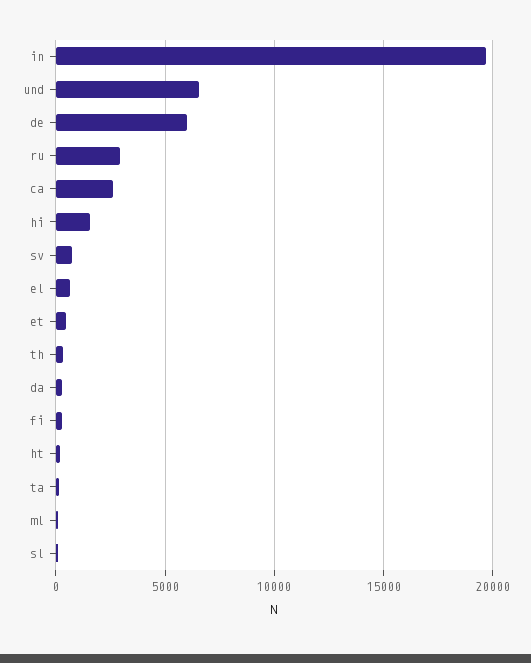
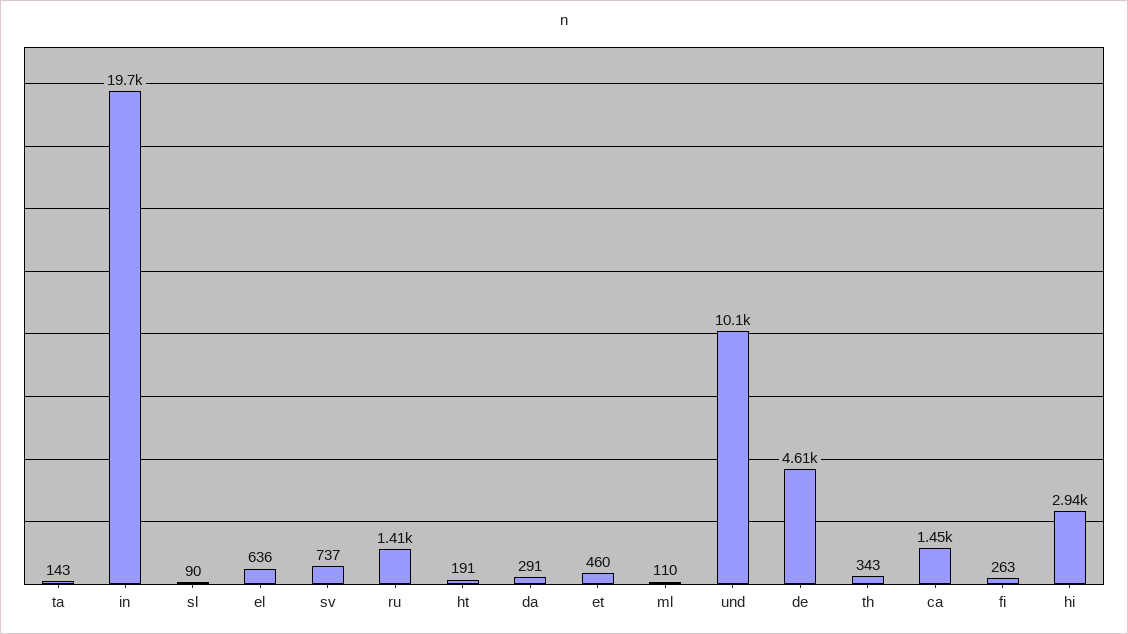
und: 6500 -> 10100
de: 6000 -> 4610
ru: 3000 -> 1410
ca: 2500 -> 1450
hi: 1500 -> 2940

